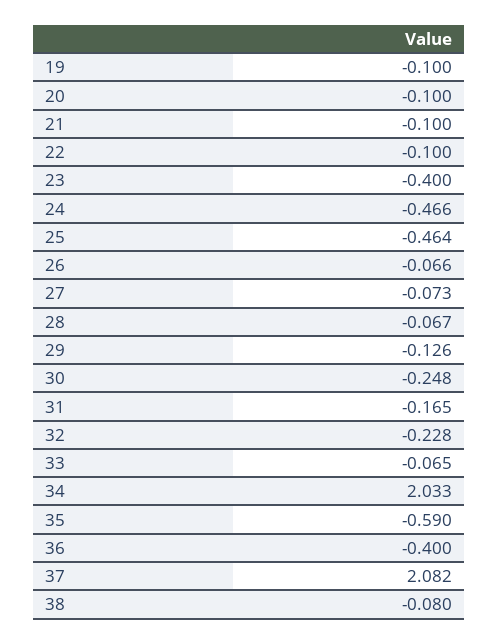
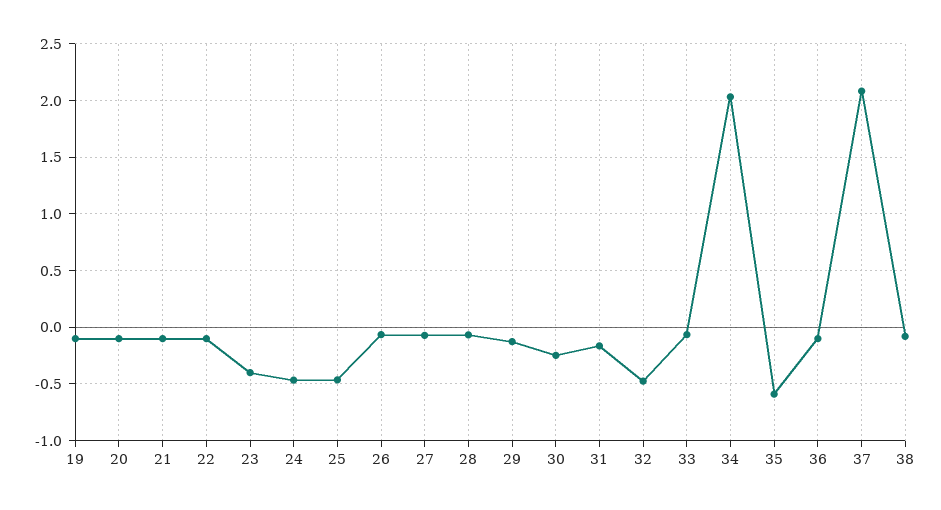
32: -0.228 -> -0.5
36: -0.4 -> -0.1

